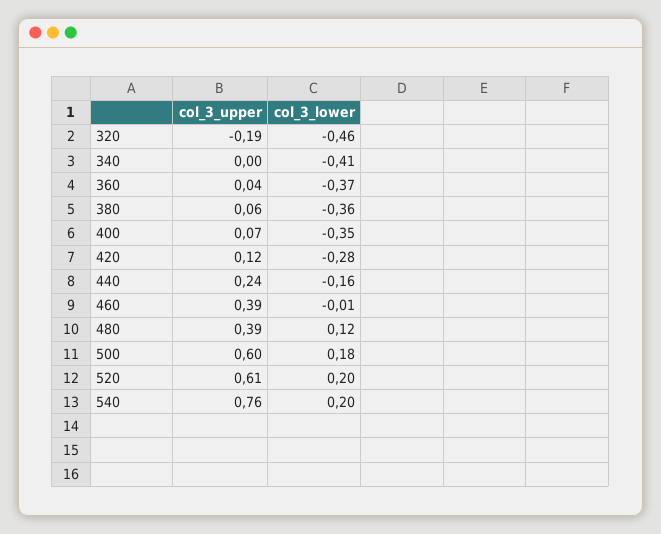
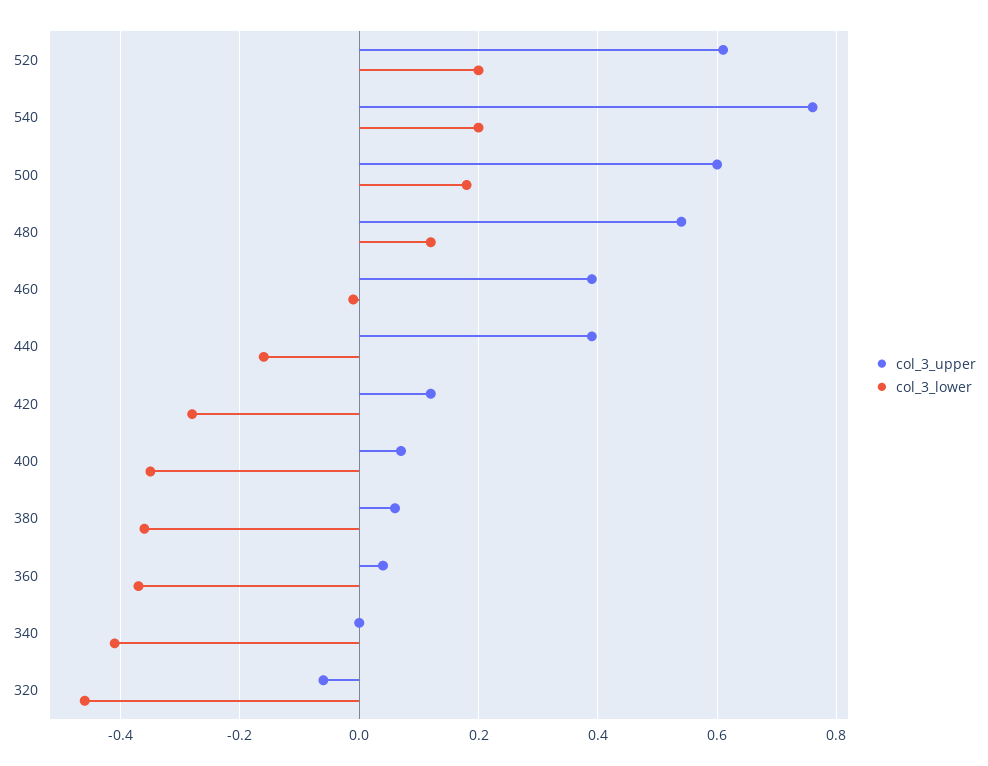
col_3_upper, 320: -0.19 -> -0.05
col_3_upper, 440: 0.24 -> 0.4
col_3_upper, 480: 0.39 -> 0.55

